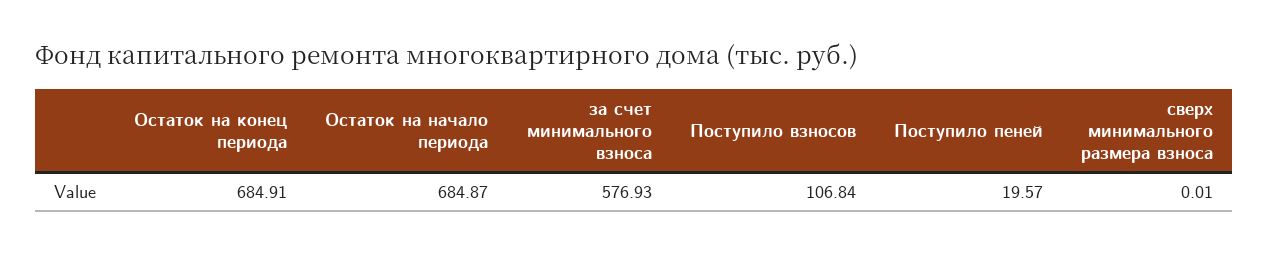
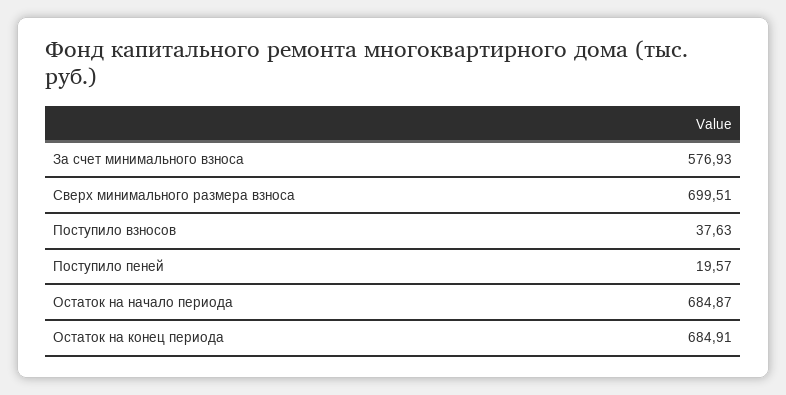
Поступило взносов: 106.84 -> 37.63
сверх минимального размера взноса: 0.01 -> 699.51

